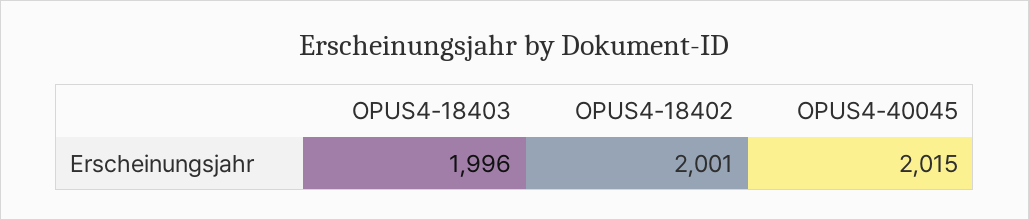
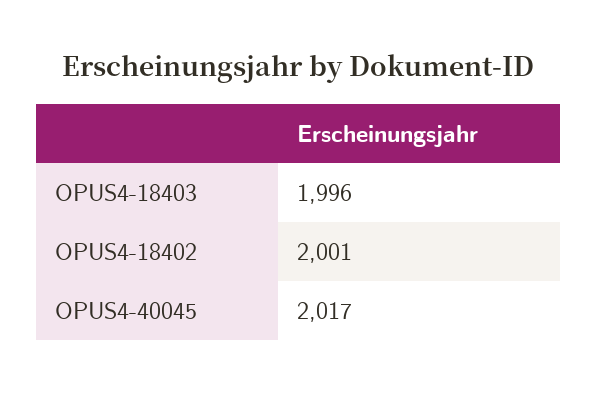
OPUS4-40045: 2015 -> 2017

